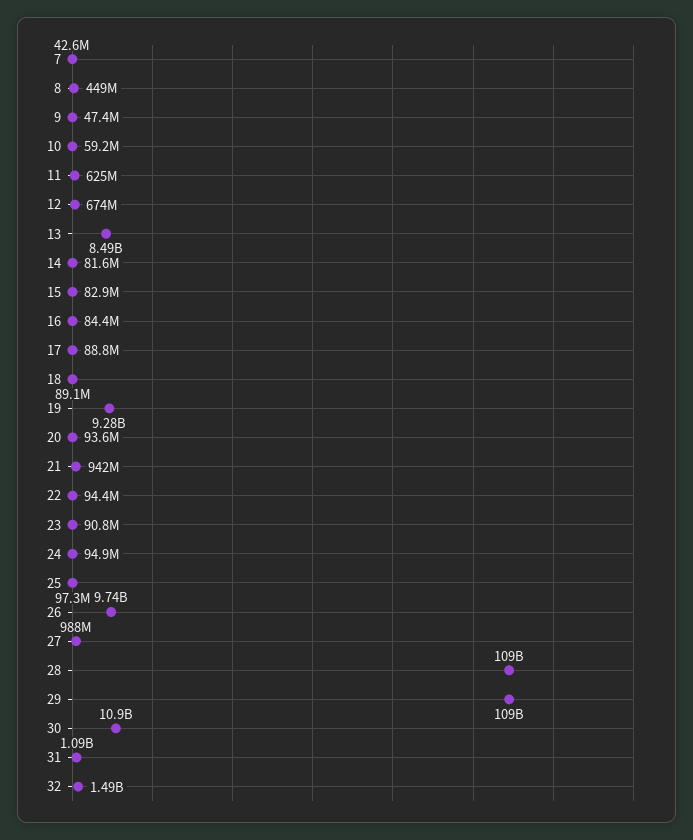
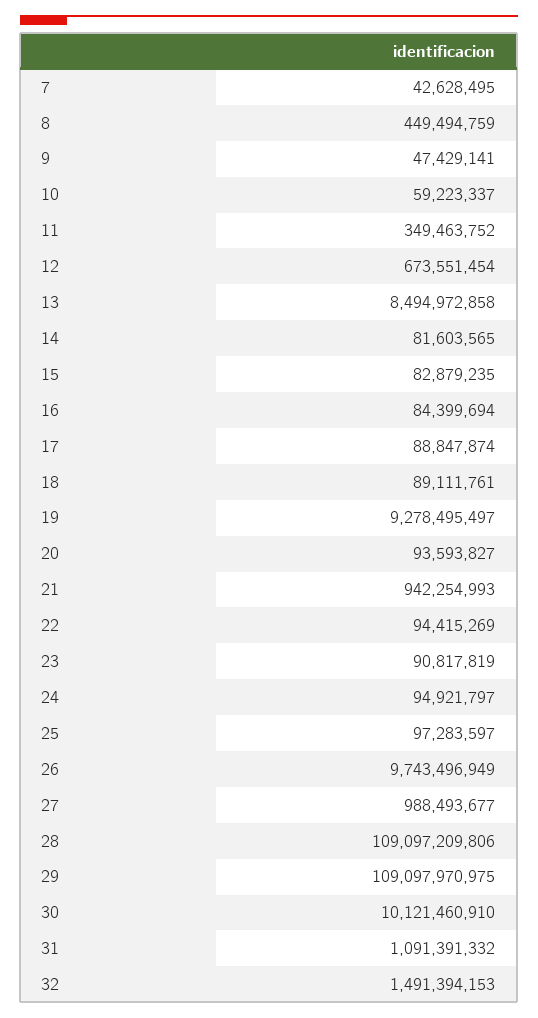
11: 625000000 -> 349463752
30: 10900000000 -> 10121460910

